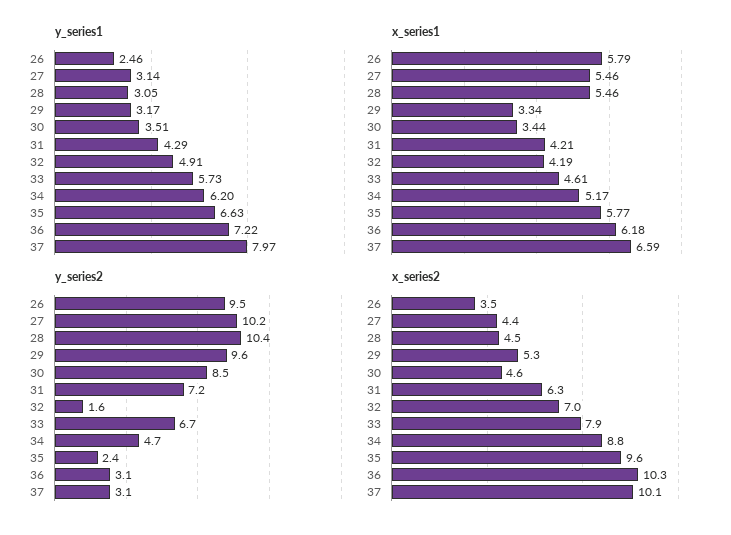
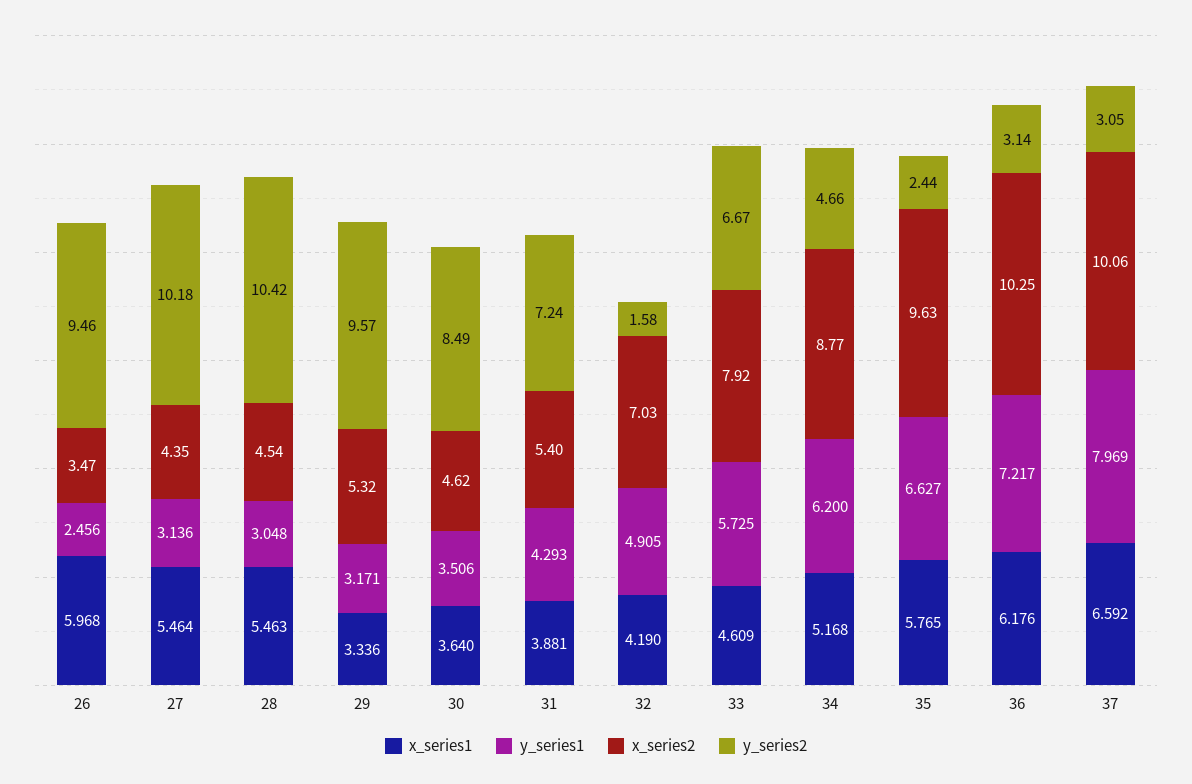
x_series1, 26: 5.79 -> 5.968
x_series1, 30: 3.44 -> 3.64
x_series1, 31: 4.21 -> 3.881
x_series2, 31: 6.3 -> 5.4

